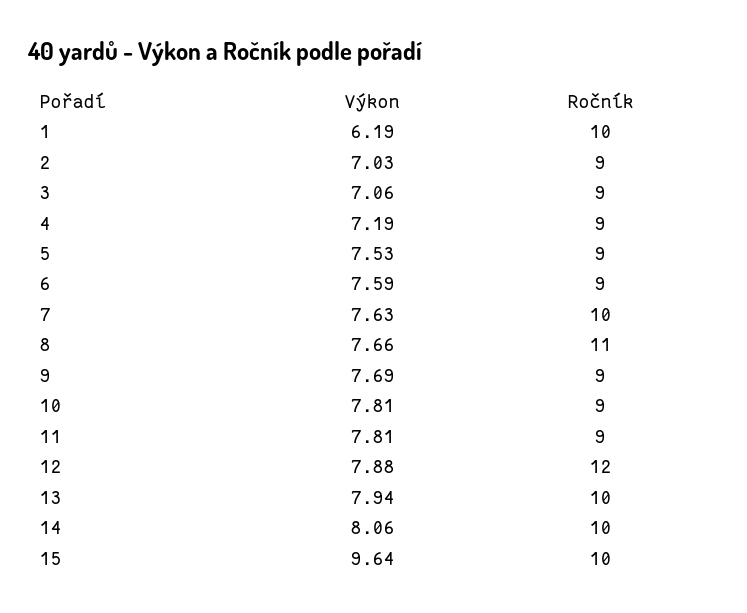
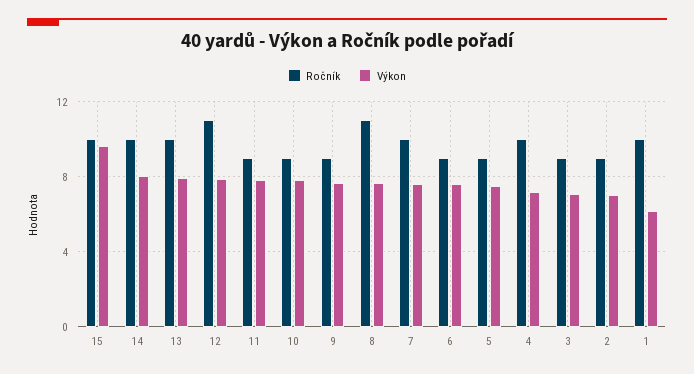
Ročník, 4: 9 -> 10
Ročník, 12: 12 -> 11

